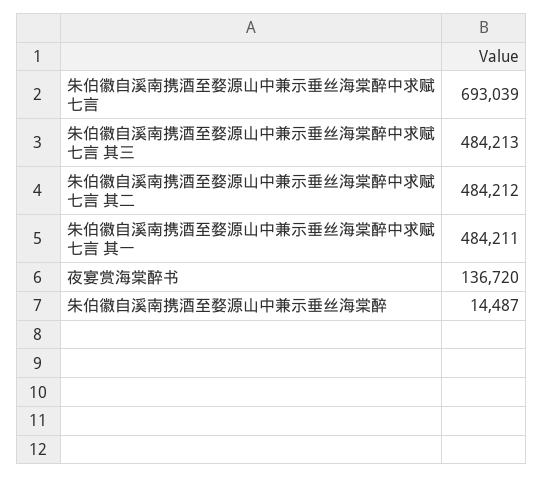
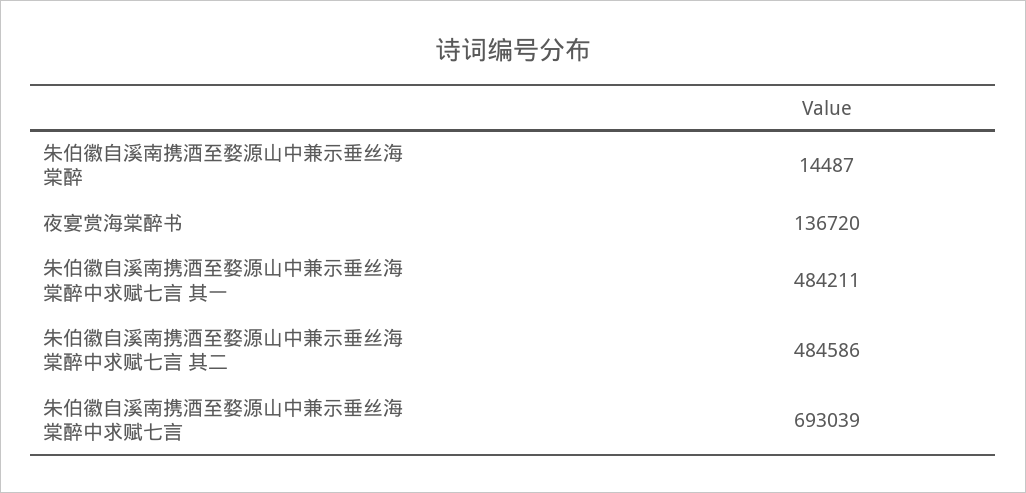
朱伯徽自溪南携酒至婺源山中兼示垂丝海棠醉中求赋七言 其三: 484213 -> none
朱伯徽自溪南携酒至婺源山中兼示垂丝海棠醉中求赋七言 其二: 484212 -> 484586

